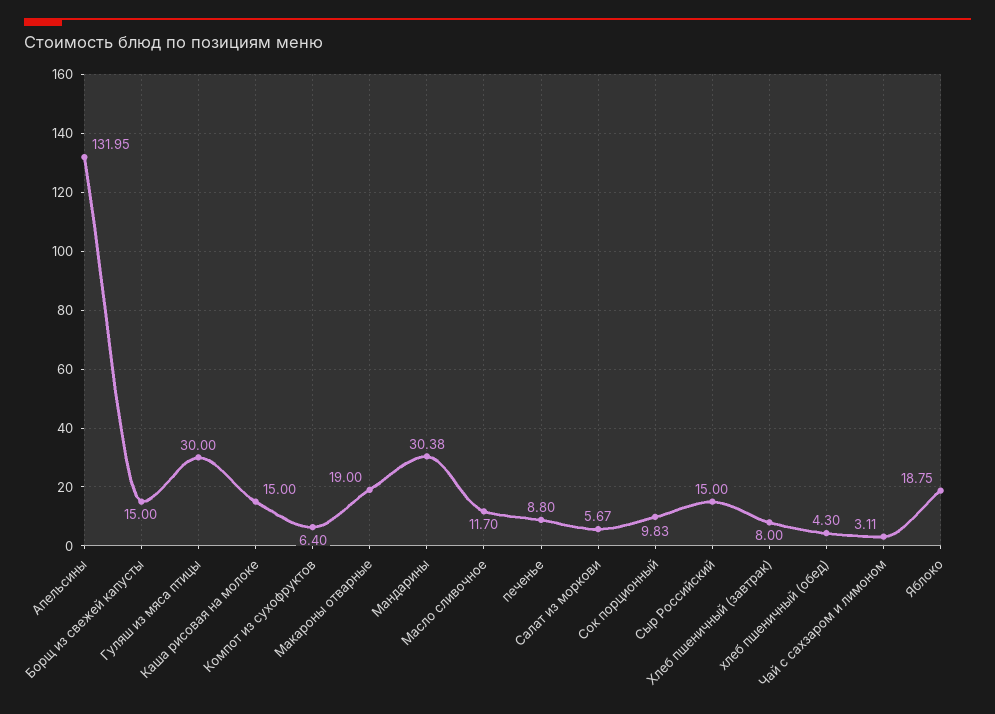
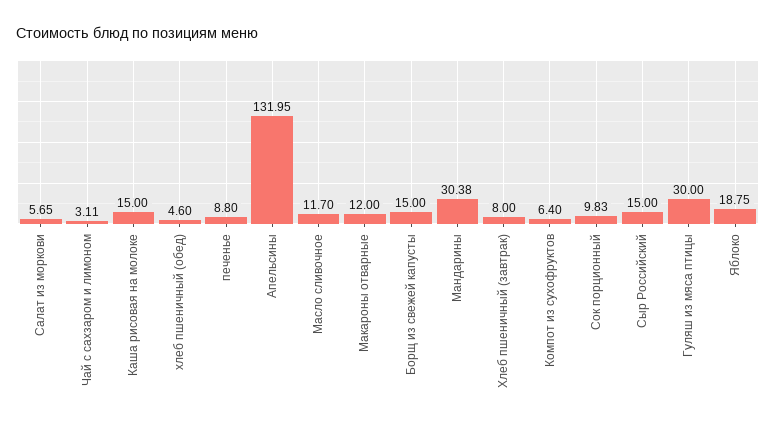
Макароны отварные: 19 -> 12
Салат из моркови: 5.67 -> 5.65
хлеб пшеничный (обед): 4.3 -> 4.6

